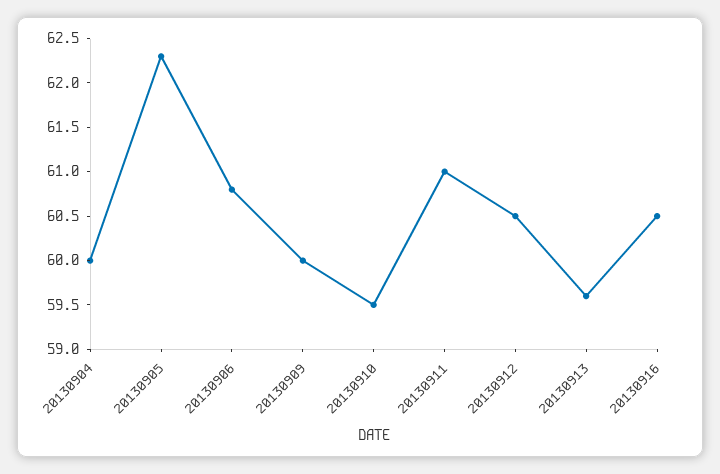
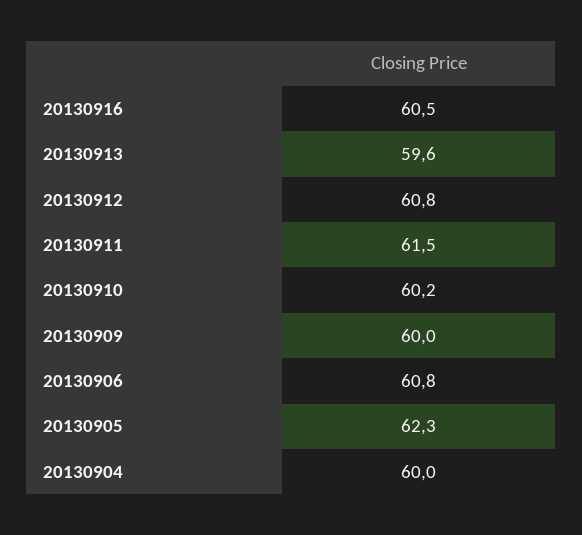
20130910: 59.5 -> 60.2
20130911: 61 -> 61.5
20130912: 60.5 -> 60.8

